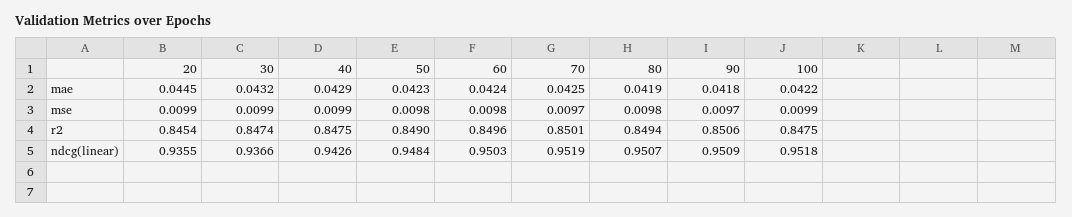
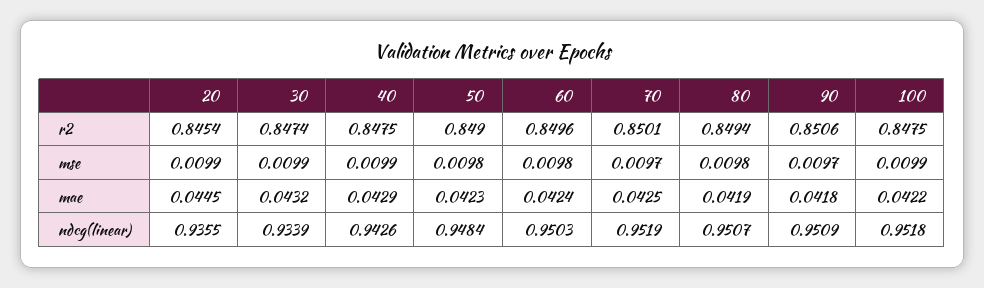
30, ndcg(linear): 0.9366 -> 0.9339

